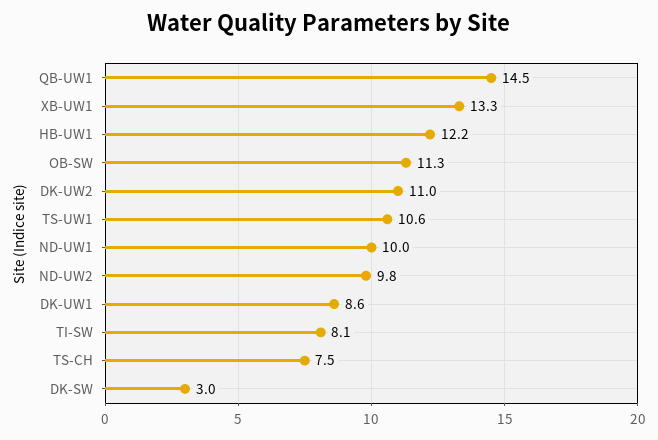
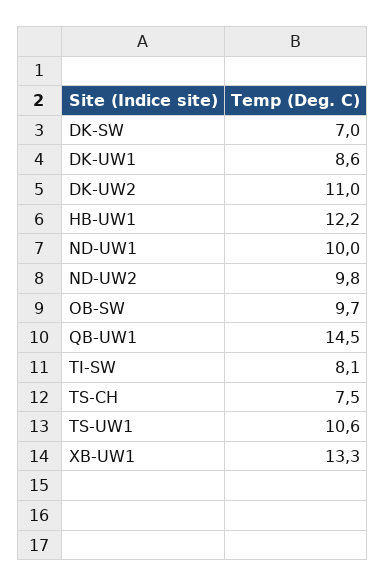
OB-SW: 11.3 -> 9.7
DK-SW: 3 -> 7

